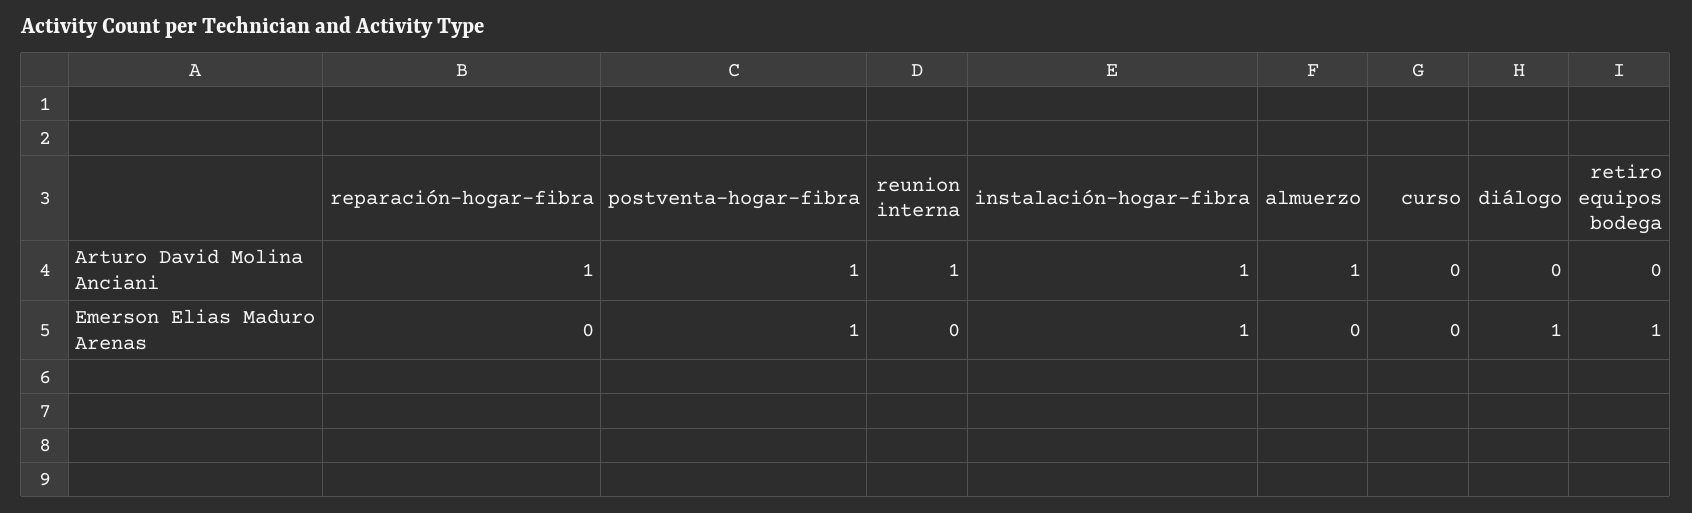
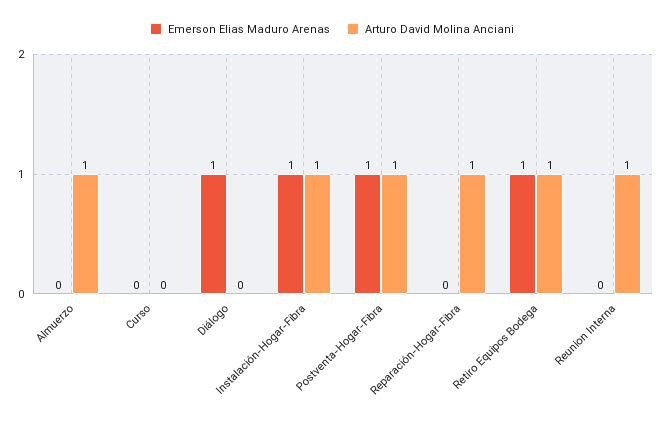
Arturo David Molina Anciani, retiro equipos bodega: 0 -> 1

